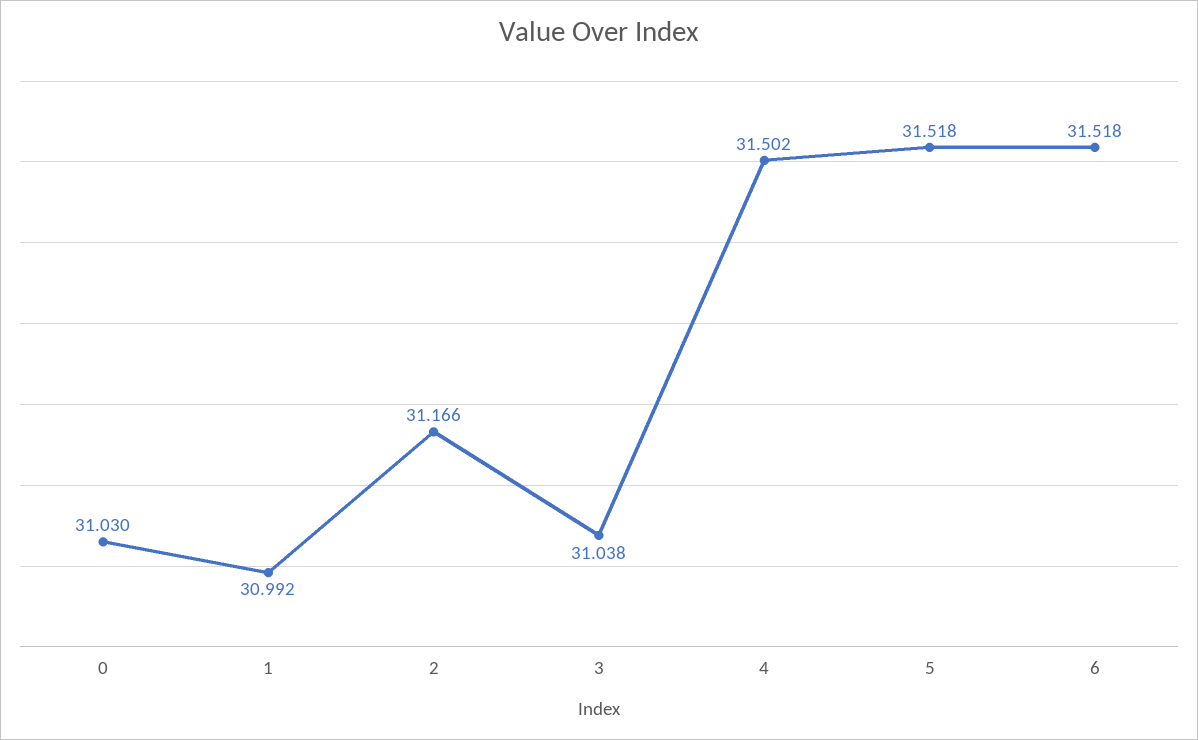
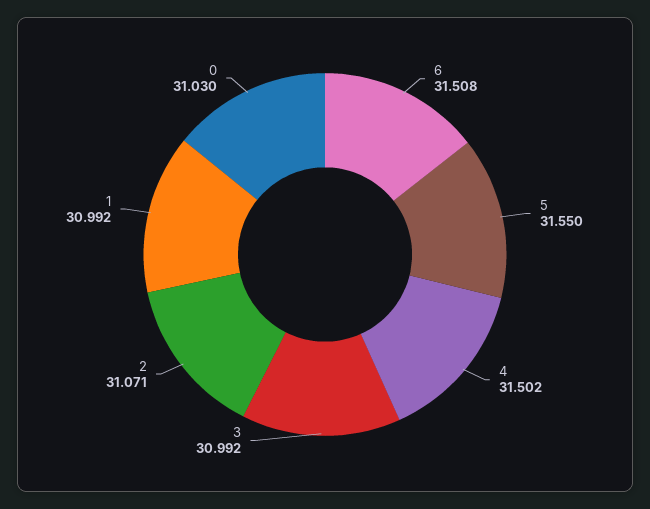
2: 31.166 -> 31.071
3: 31.038 -> 30.992
5: 31.518 -> 31.55
6: 31.518 -> 31.508

